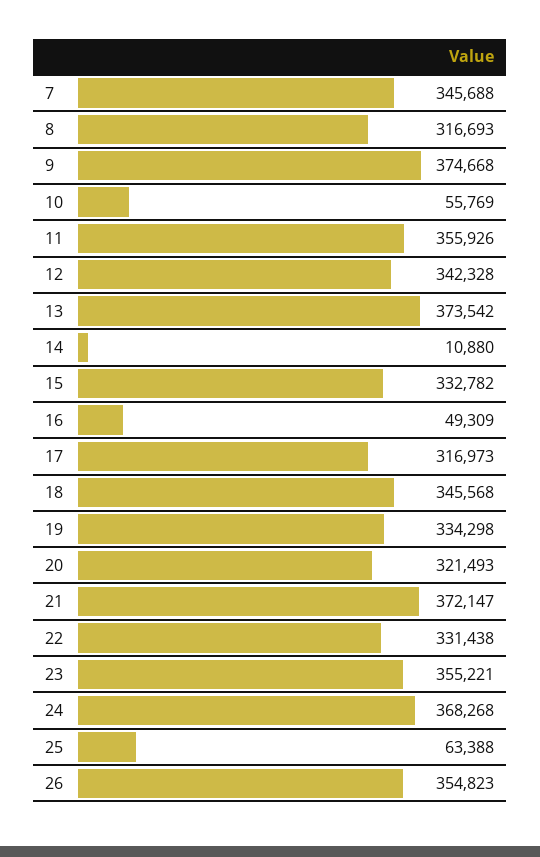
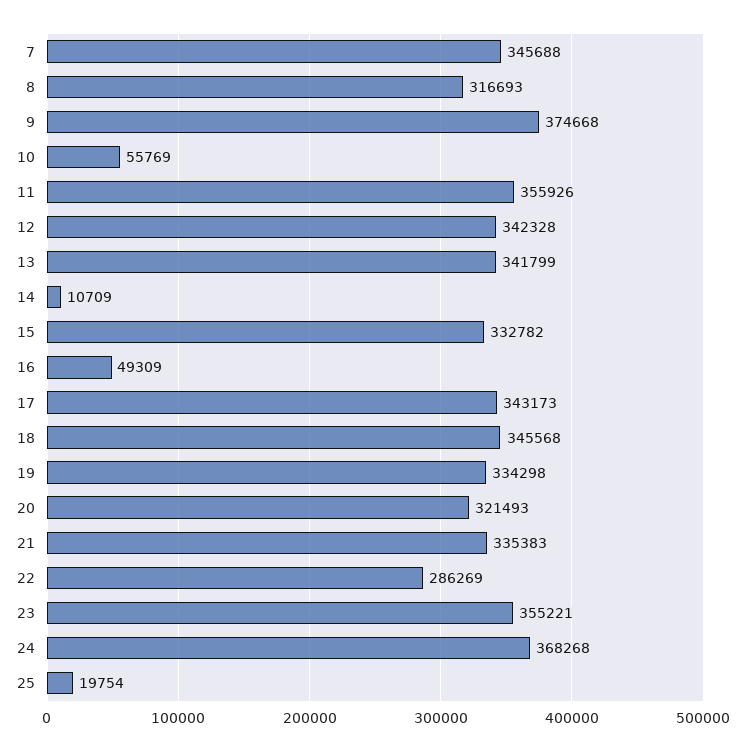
13: 373542 -> 341799
14: 10880 -> 10709
17: 316973 -> 343173
21: 372147 -> 335383
22: 331438 -> 286269
25: 63388 -> 19754
26: 354823 -> none

